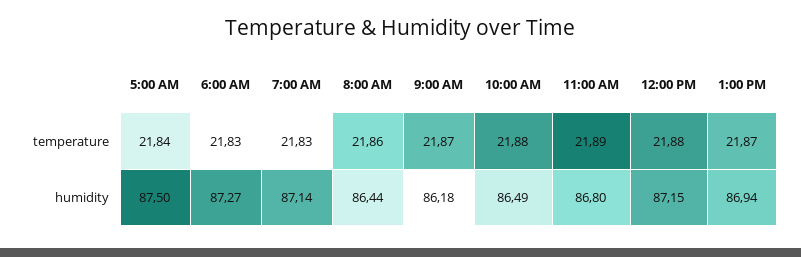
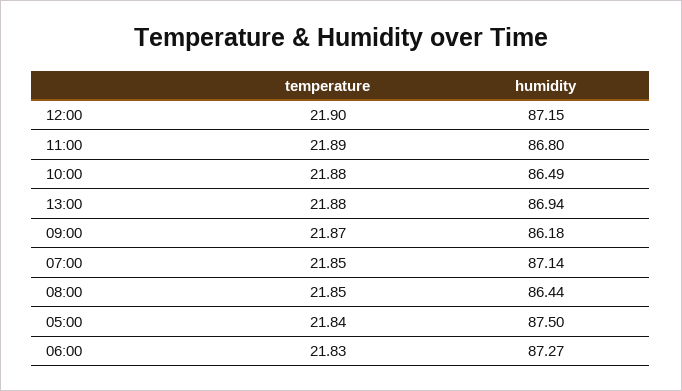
7:00 AM, temperature: 21.83 -> 21.85
8:00 AM, temperature: 21.86 -> 21.85
12:00 PM, temperature: 21.88 -> 21.9
1:00 PM, temperature: 21.87 -> 21.88

